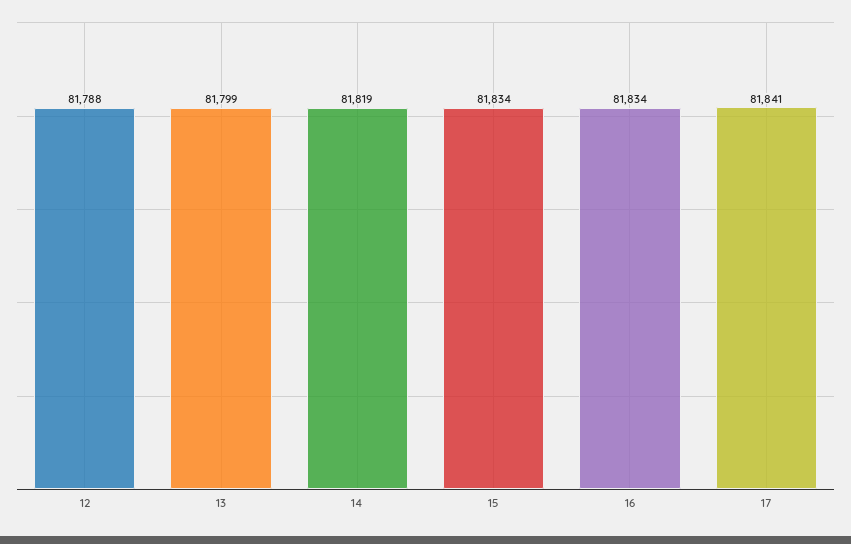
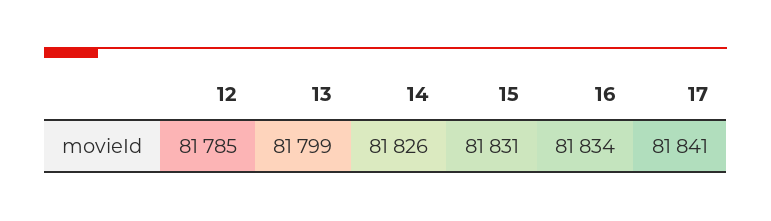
12: 81788 -> 81785
14: 81819 -> 81826
15: 81834 -> 81831

